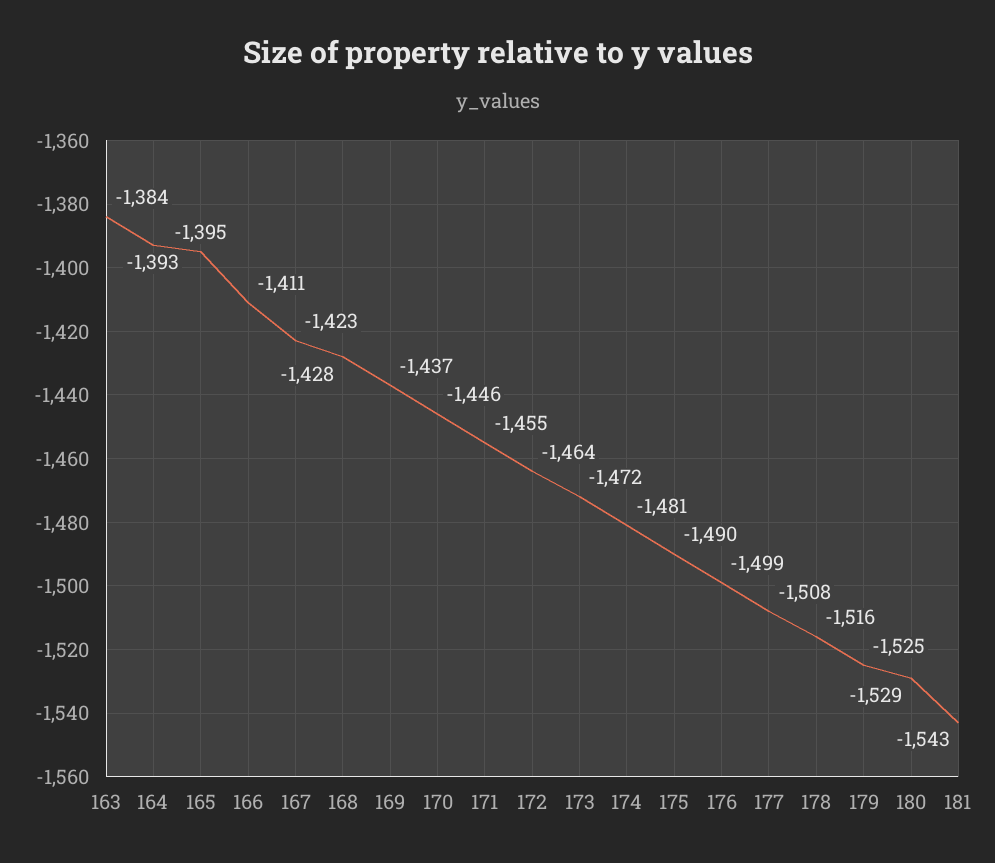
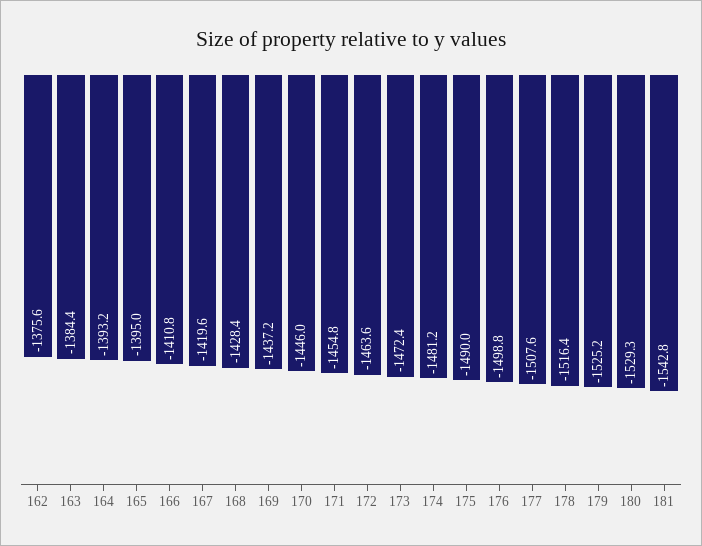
167: -1423 -> -1419.6
162: none -> -1375.6

